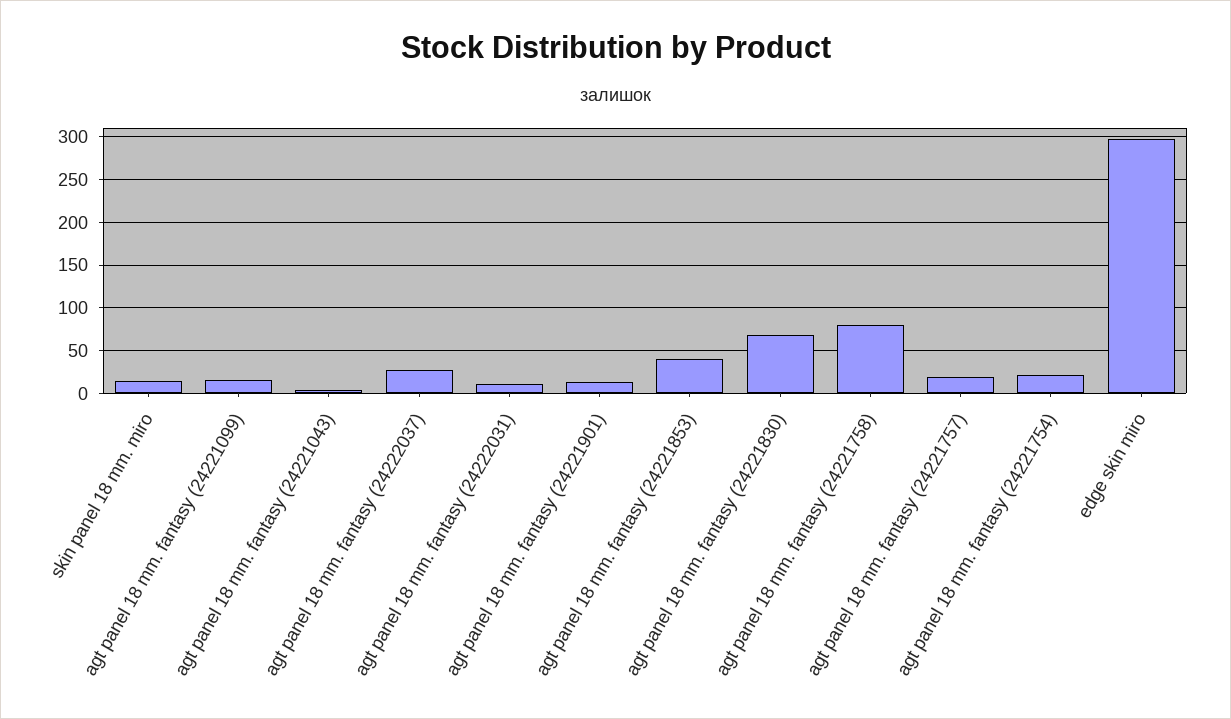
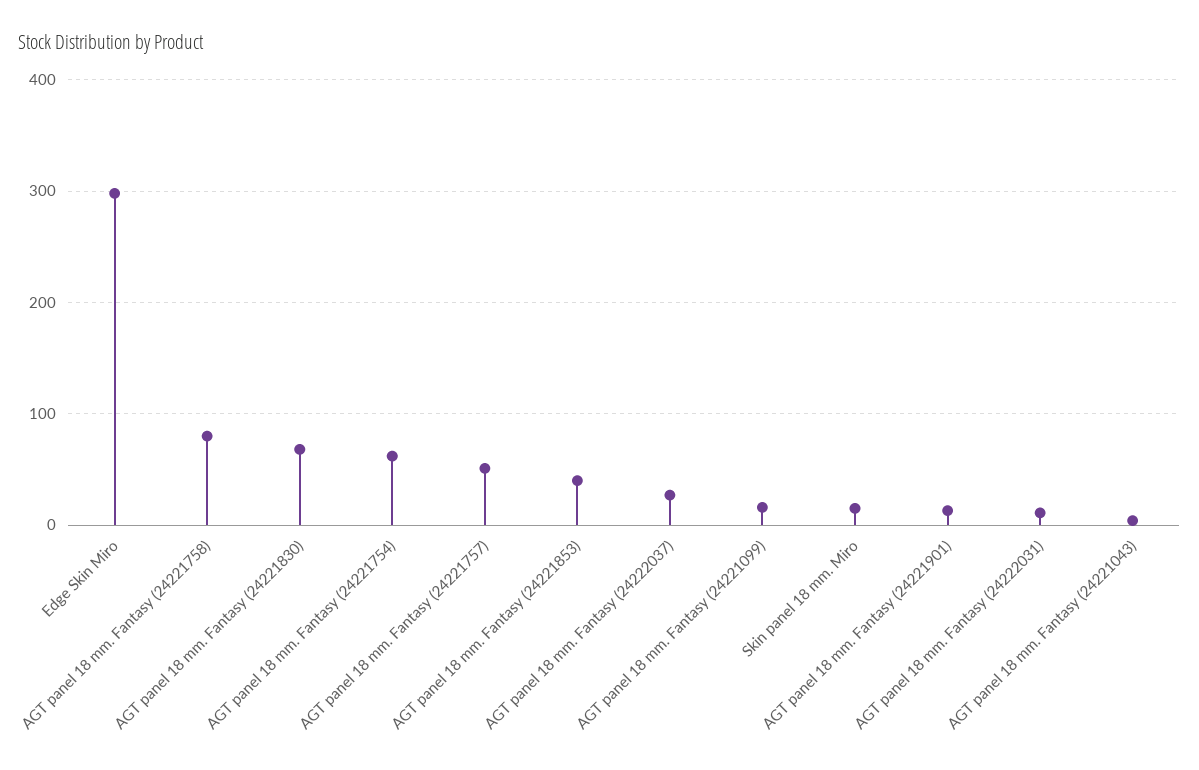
agt panel 18 mm. fantasy (24221757): 20 -> 50
agt panel 18 mm. fantasy (24221754): 20 -> 60

